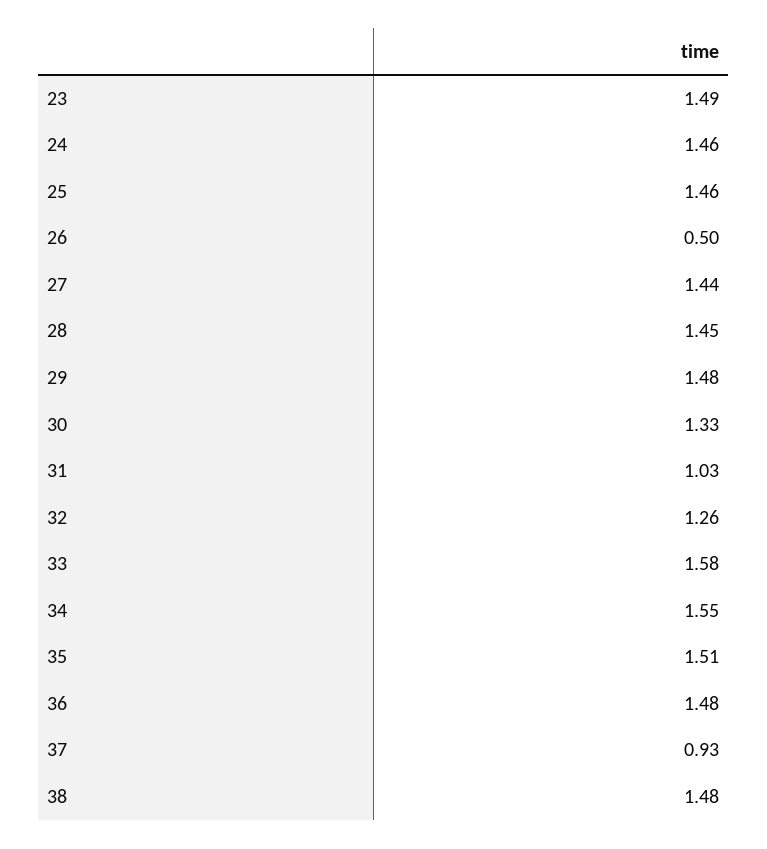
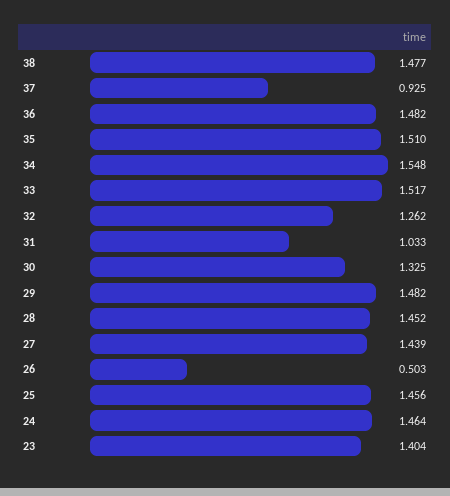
23: 1.49 -> 1.404
33: 1.58 -> 1.517

